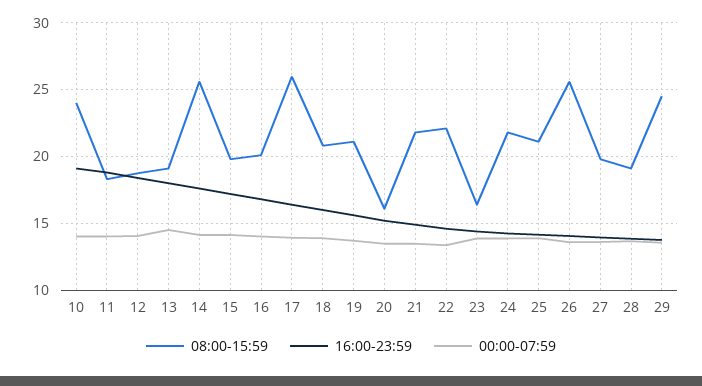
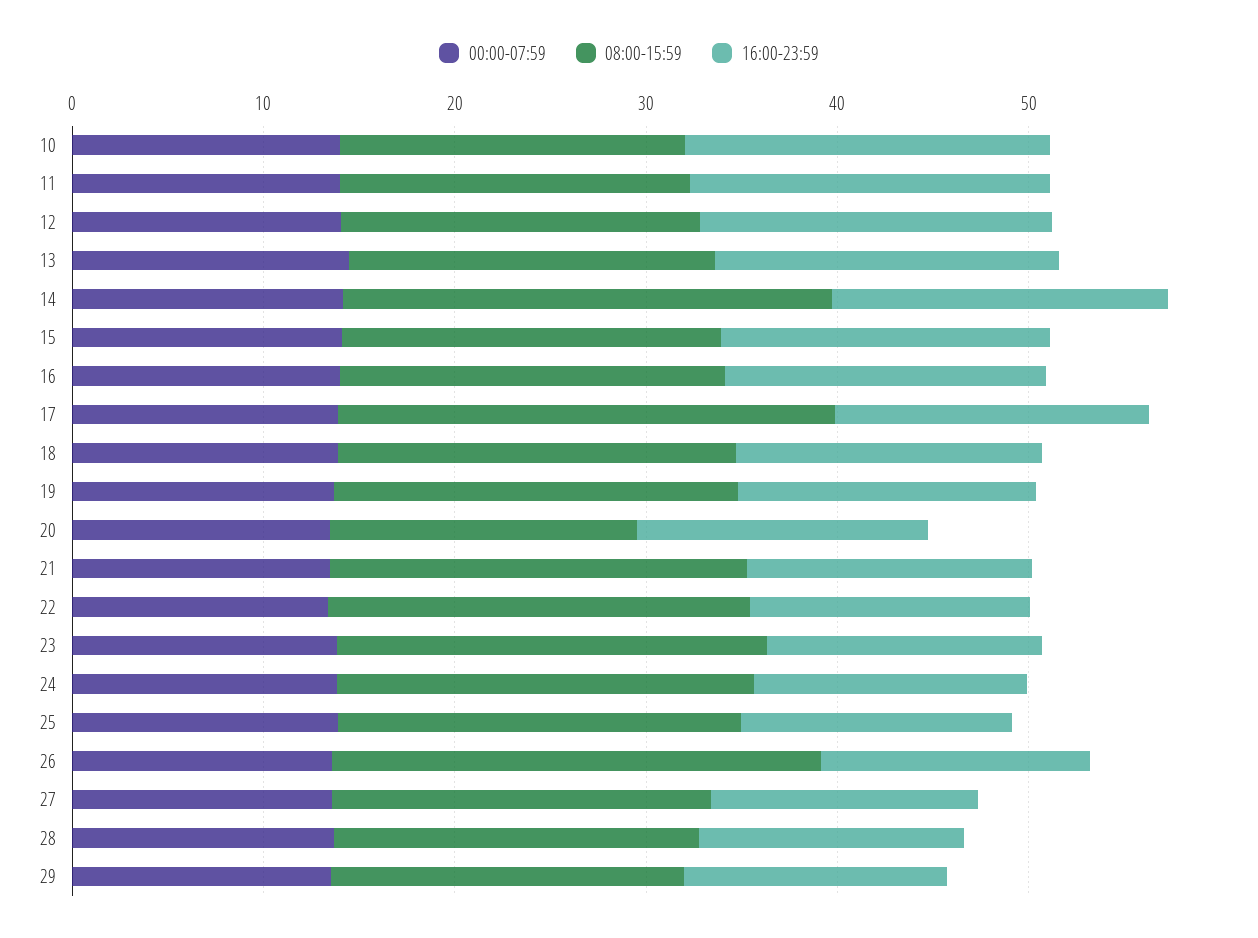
08:00-15:59, 10: 24 -> 18
08:00-15:59, 23: 16.5 -> 22
08:00-15:59, 29: 24.5 -> 18

